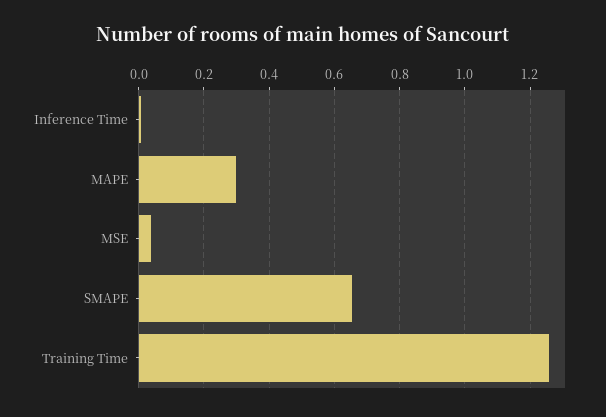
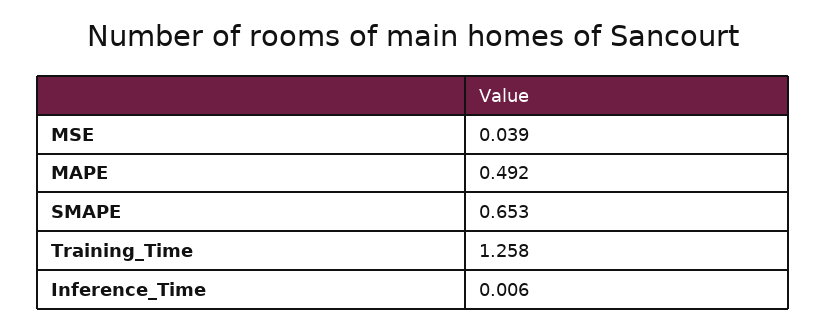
MAPE: 0.3 -> 0.492

